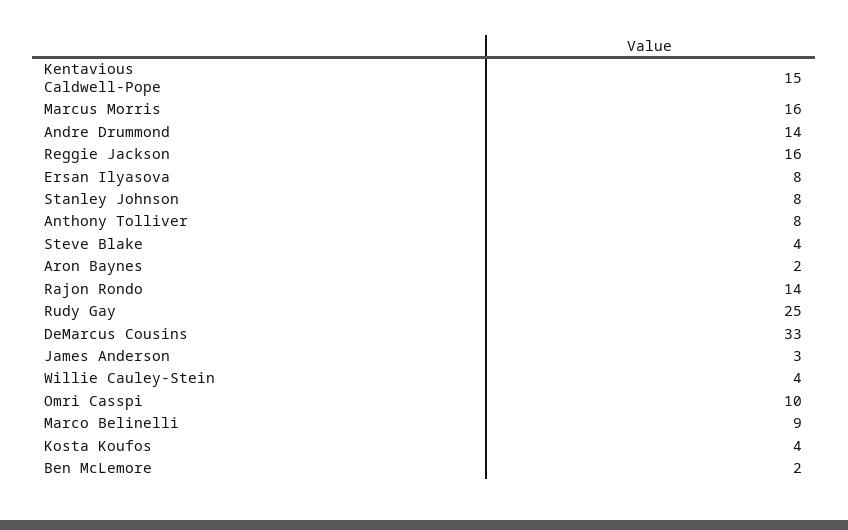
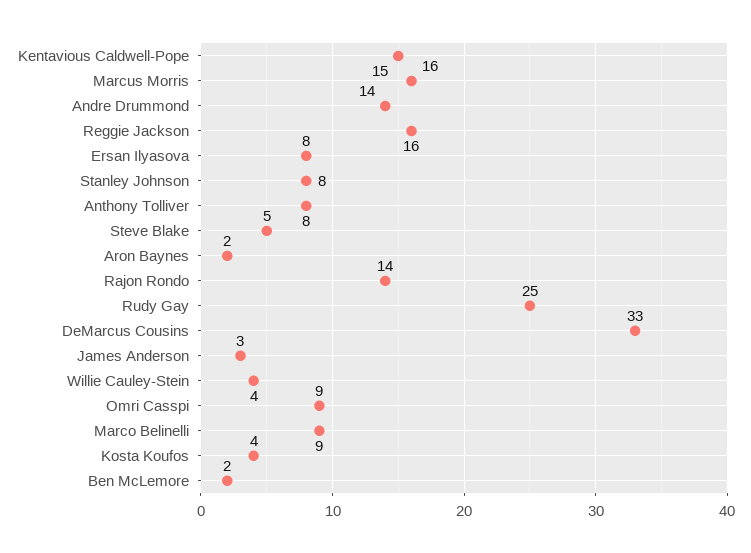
Steve Blake: 4 -> 5
Omri Casspi: 10 -> 9

